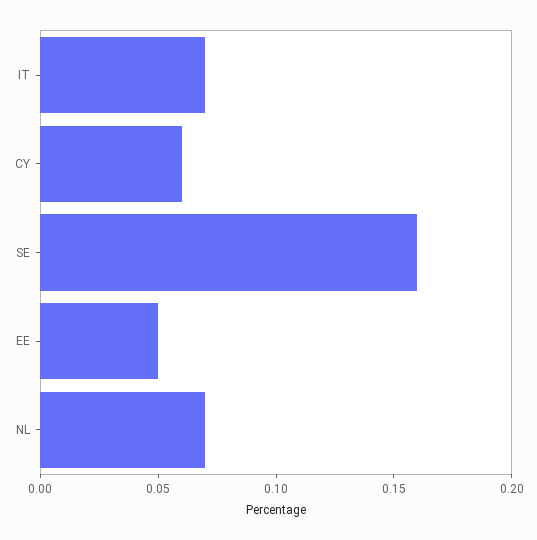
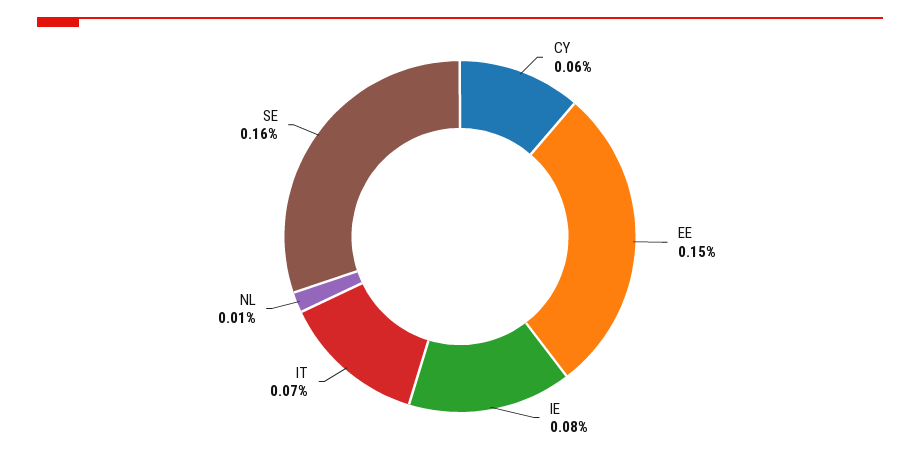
EE: 0.05 -> 0.15
NL: 0.07 -> 0.01
IE: none -> 0.08

